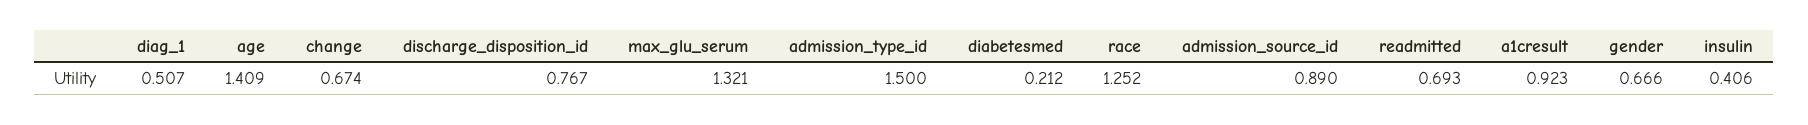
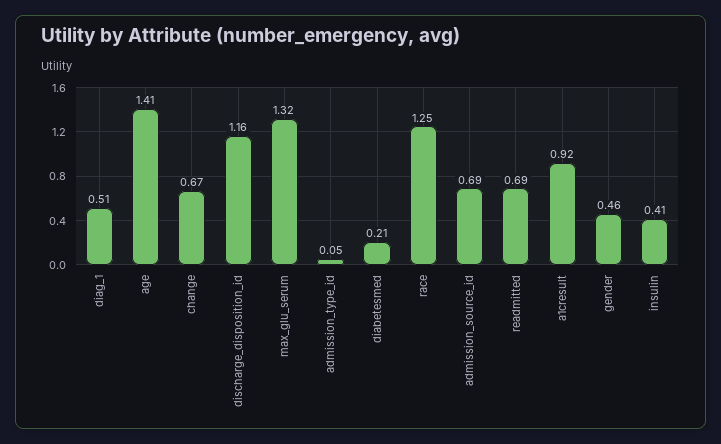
discharge_disposition_id: 0.767 -> 1.16
admission_type_id: 1.5 -> 0.05
admission_source_id: 0.89 -> 0.69
gender: 0.666 -> 0.46

